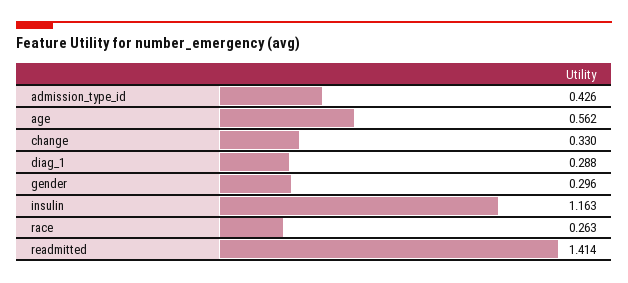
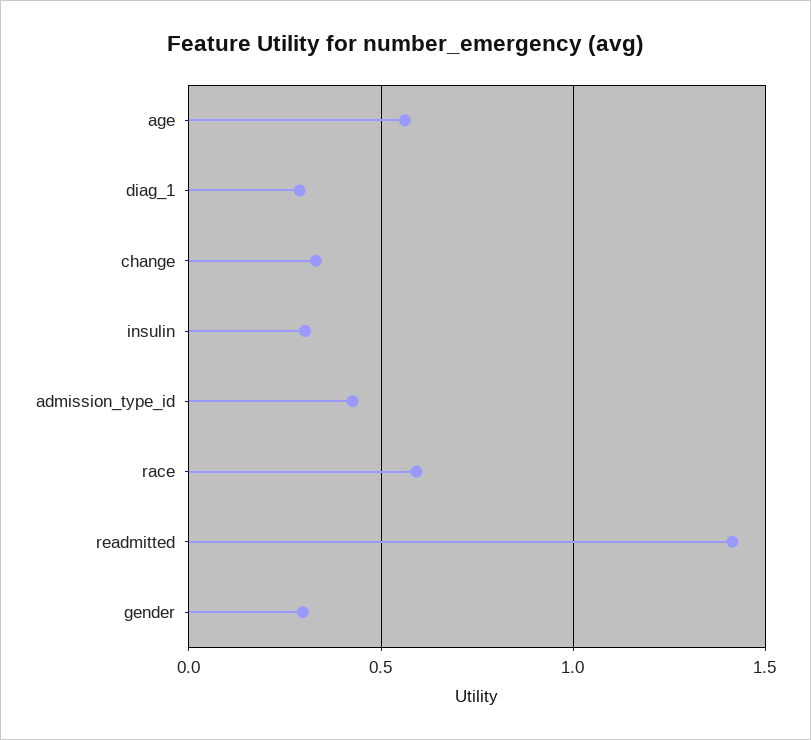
insulin: 1.163 -> 0.3
race: 0.263 -> 0.6

